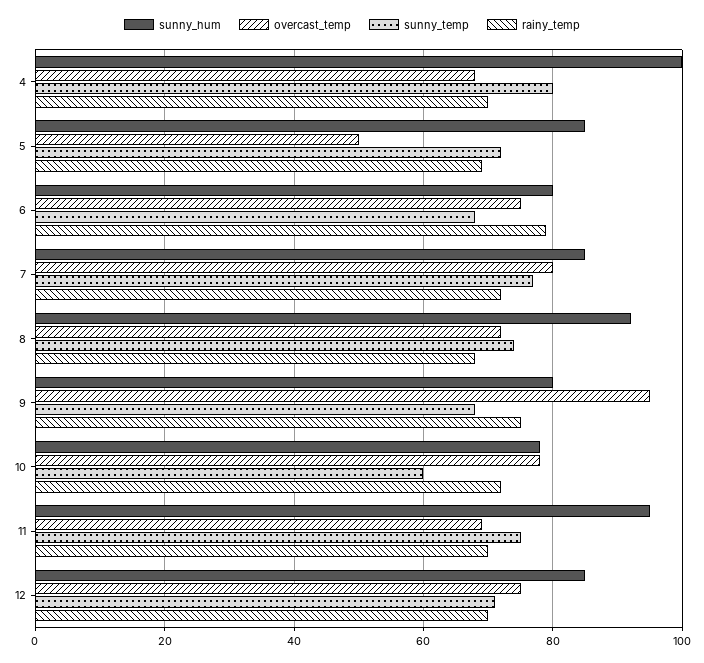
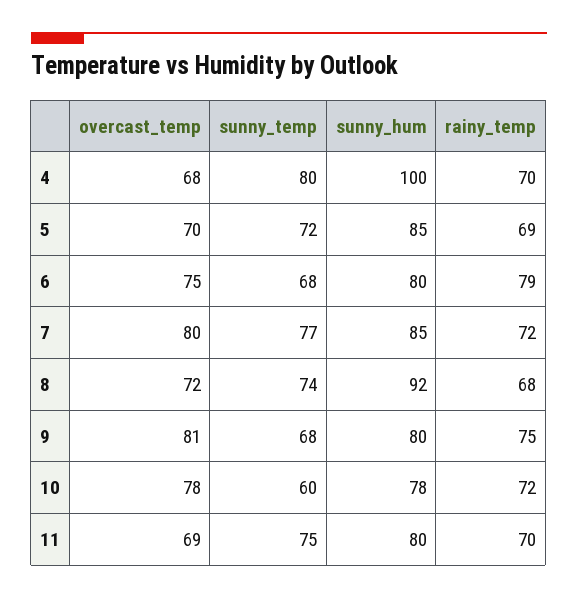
overcast_temp, 5: 50 -> 70
overcast_temp, 9: 95 -> 81
sunny_hum, 11: 95 -> 80
sunny_hum, 12: 85 -> none
overcast_temp, 12: 75 -> none
sunny_temp, 12: 70 -> none
rainy_temp, 12: 70 -> none

